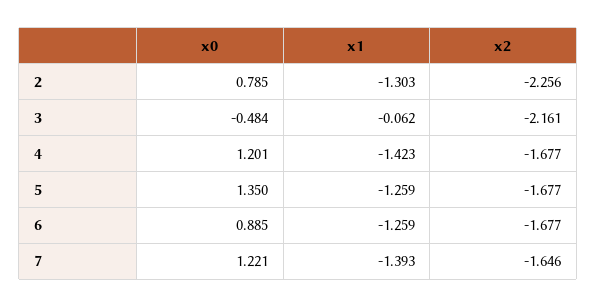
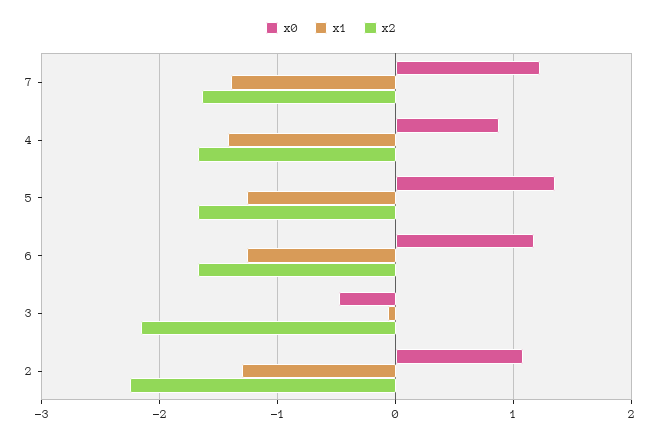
x0, 2: 0.785 -> 1.1
x0, 4: 1.201 -> 0.9
x0, 6: 0.885 -> 1.2

